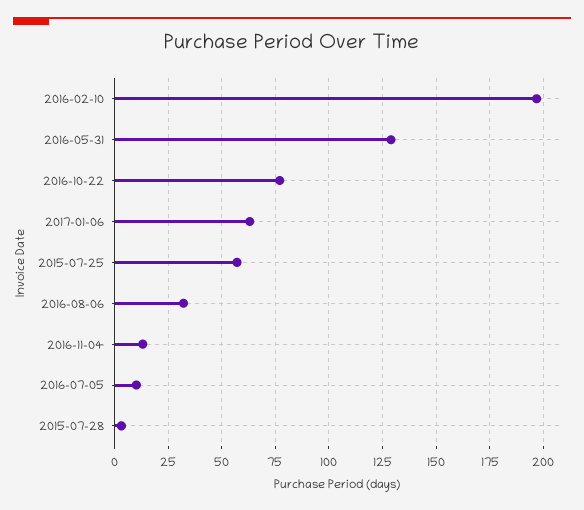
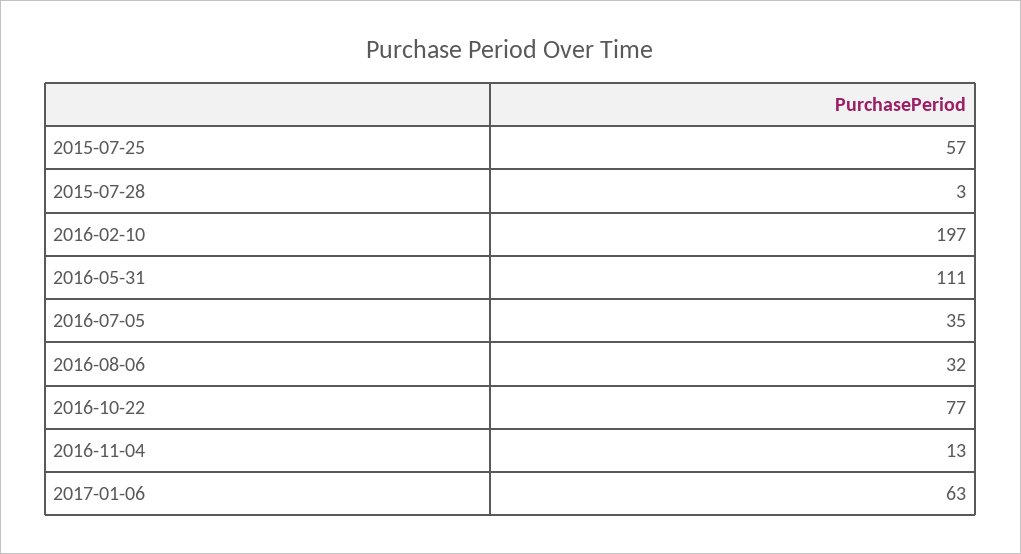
2016-05-31: 130 -> 111
2016-07-05: 10 -> 35

